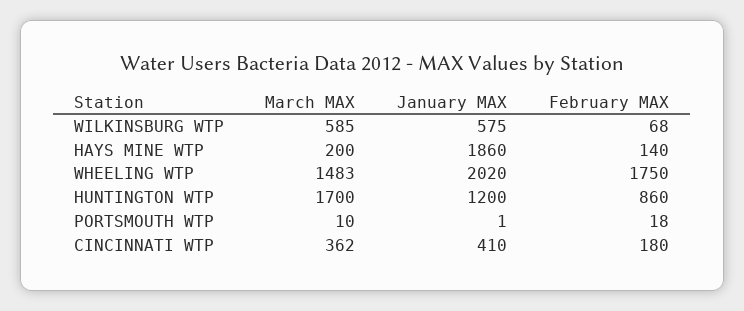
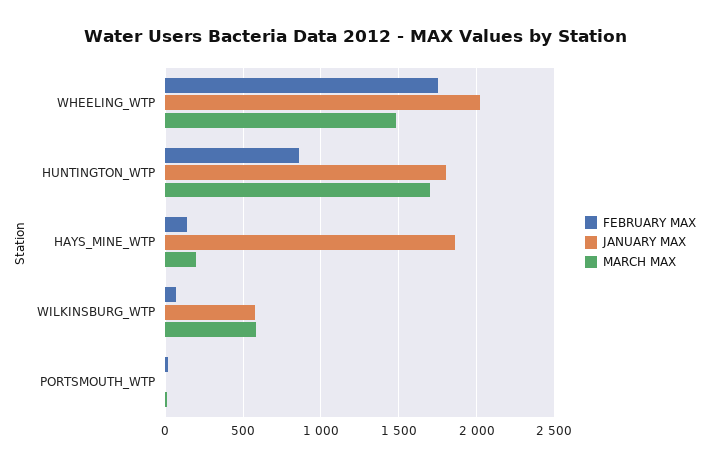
January MAX, HUNTINGTON WTP: 1200 -> 1800
March MAX, CINCINNATI WTP: 362 -> none
January MAX, CINCINNATI WTP: 410 -> none
February MAX, CINCINNATI WTP: 180 -> none

